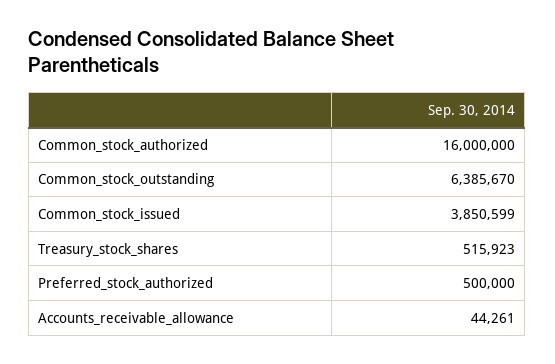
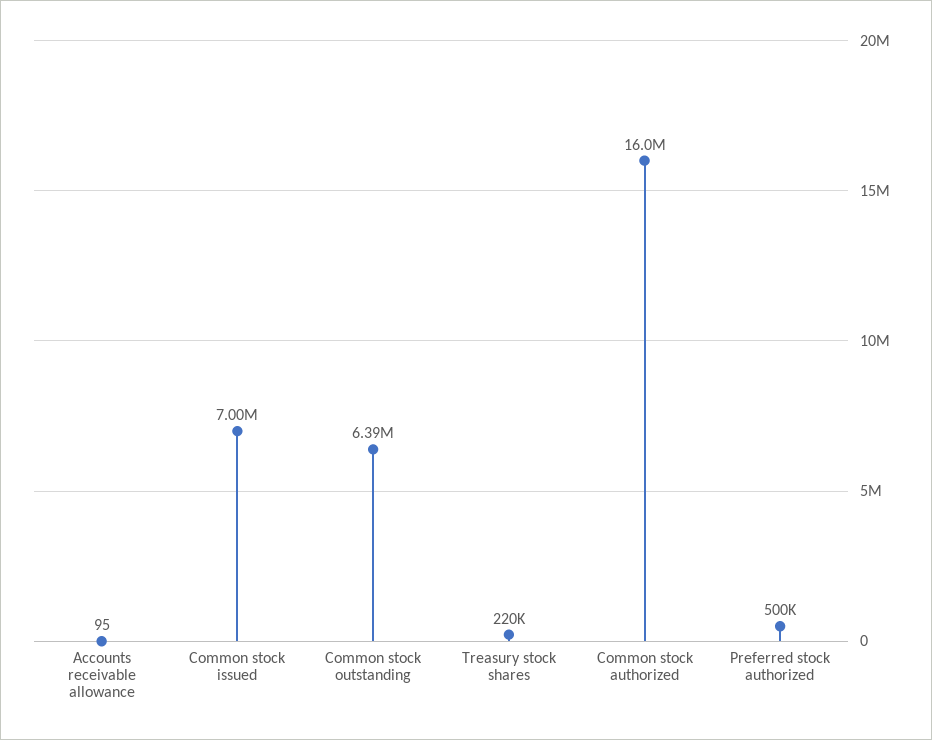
Common_stock_issued: 3850599 -> 7000000
Treasury_stock_shares: 515923 -> 220000
Accounts_receivable_allowance: 44261 -> 95

